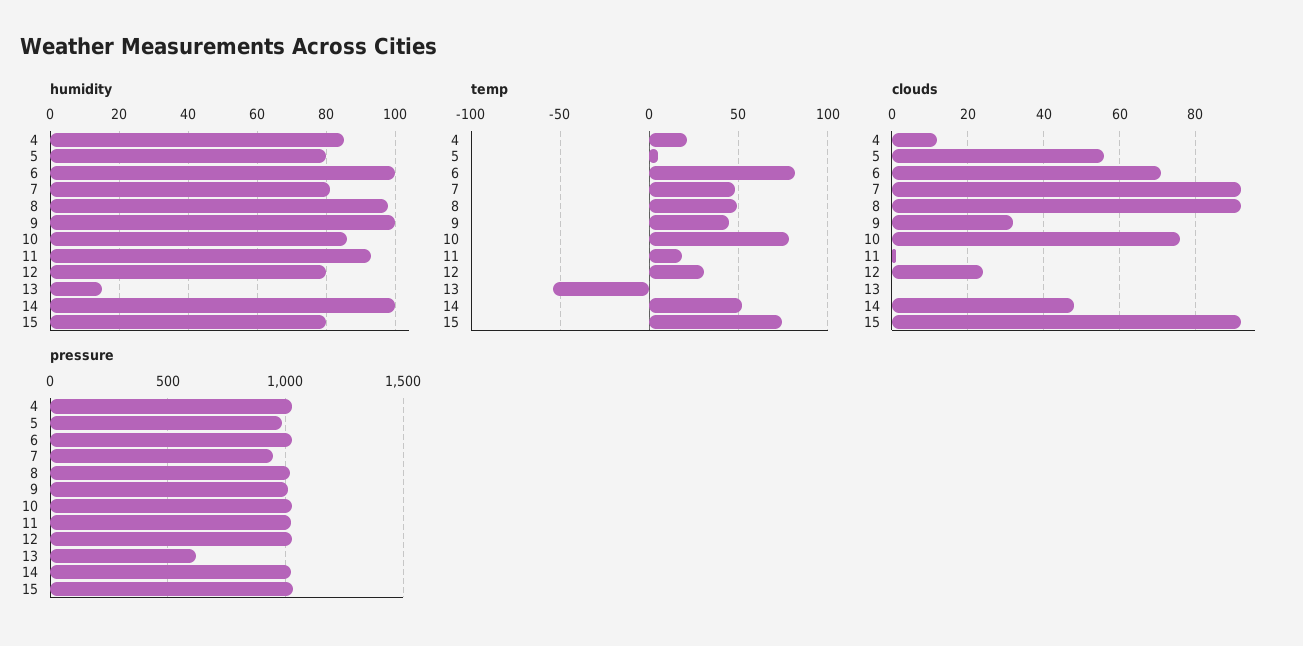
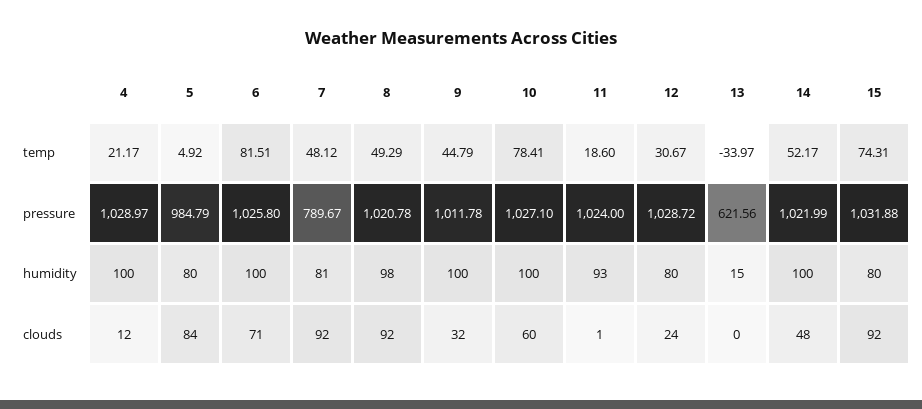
humidity, 4: 85 -> 100
humidity, 10: 85 -> 100
temp, 13: -55 -> -33.97
clouds, 5: 55 -> 84
clouds, 10: 75 -> 60
pressure, 7: 950 -> 789.67

